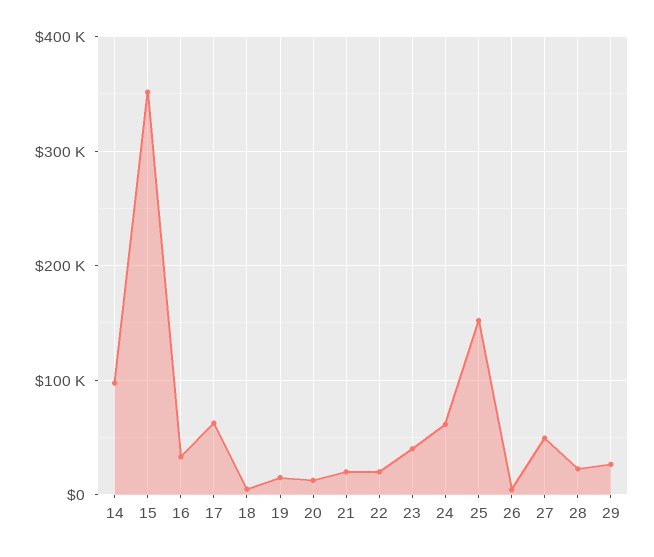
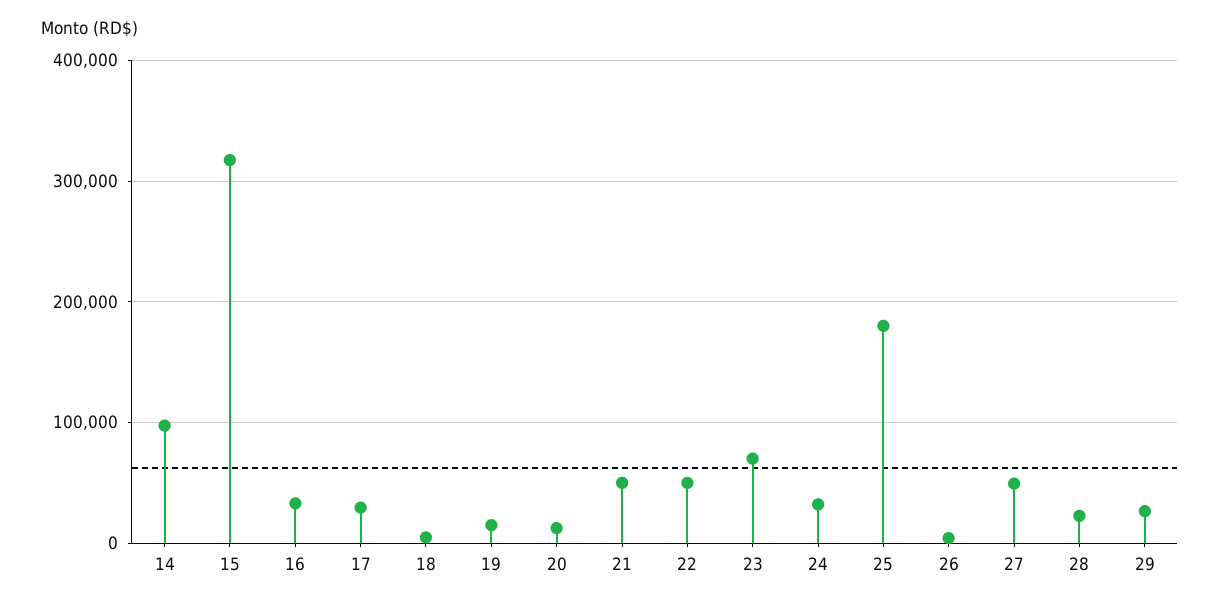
15: 350000 -> 320000
17: 60000 -> 30000
21: 20000 -> 50000
22: 20000 -> 50000
23: 40000 -> 70000
24: 60000 -> 30000
25: 150000 -> 180000

